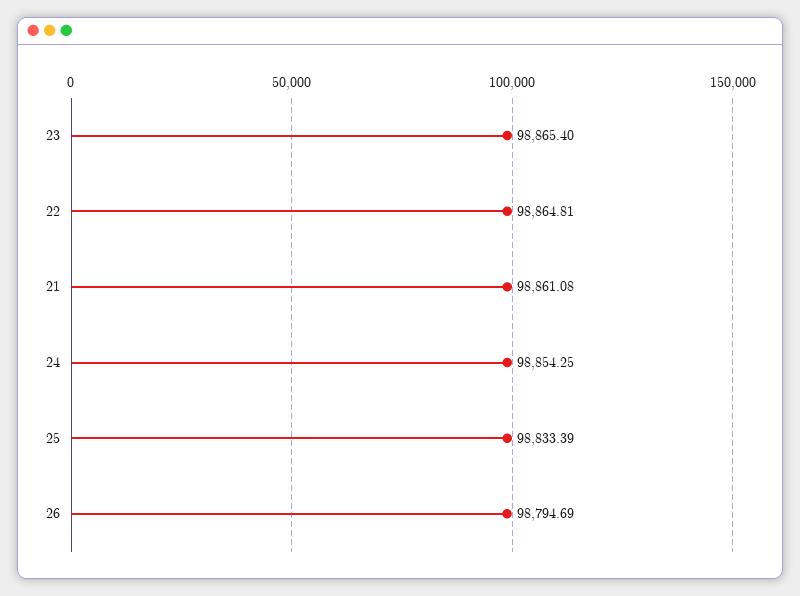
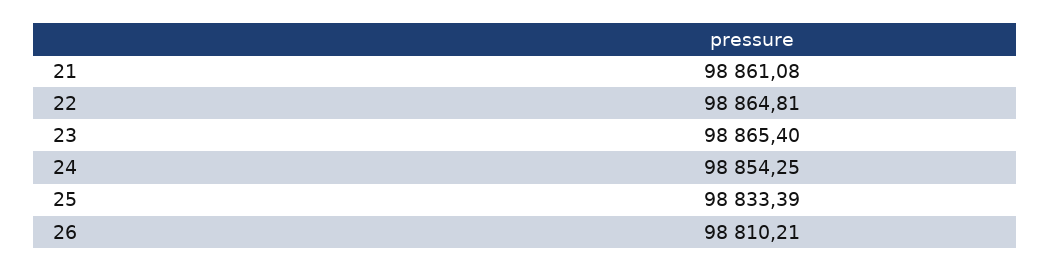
26: 98794.69 -> 98810.21

